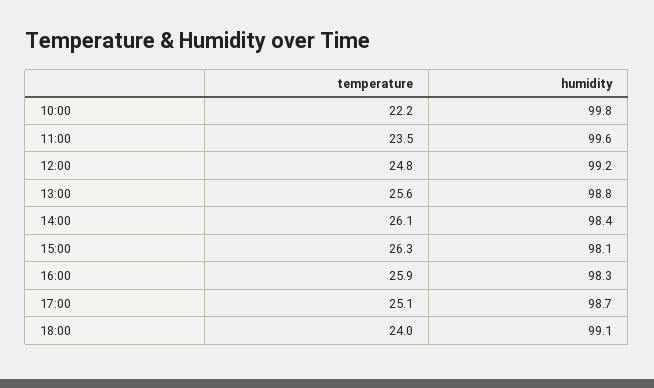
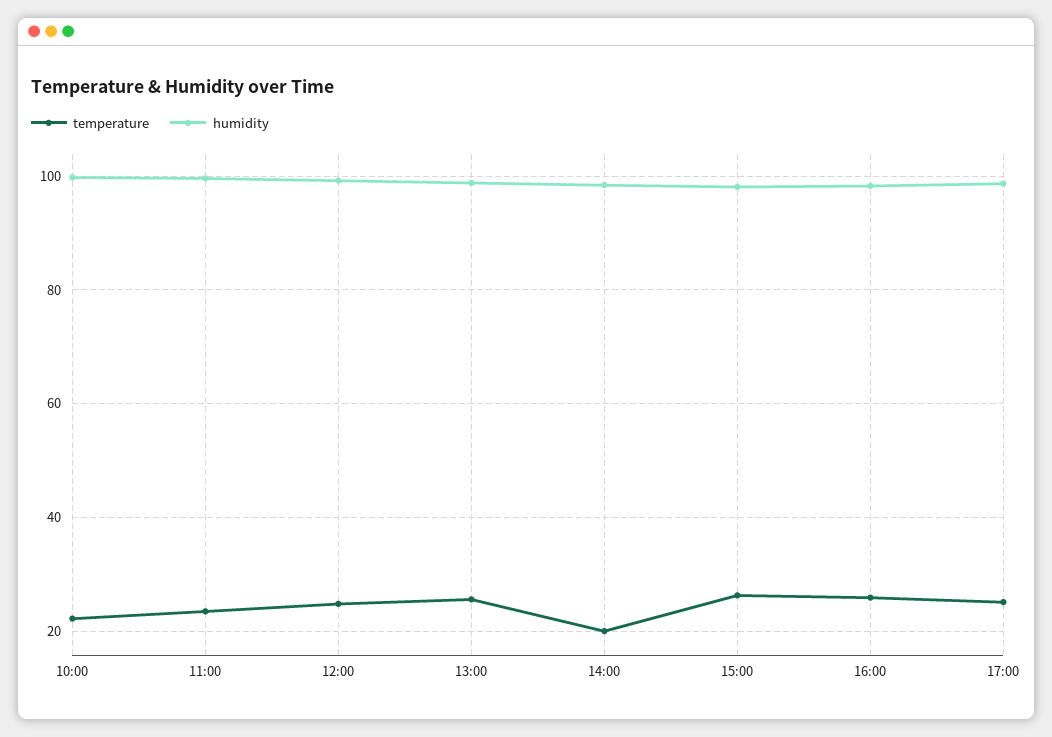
temperature, 14:00: 26.1 -> 20
temperature, 18:00: 24 -> none
humidity, 18:00: 99.1 -> none

